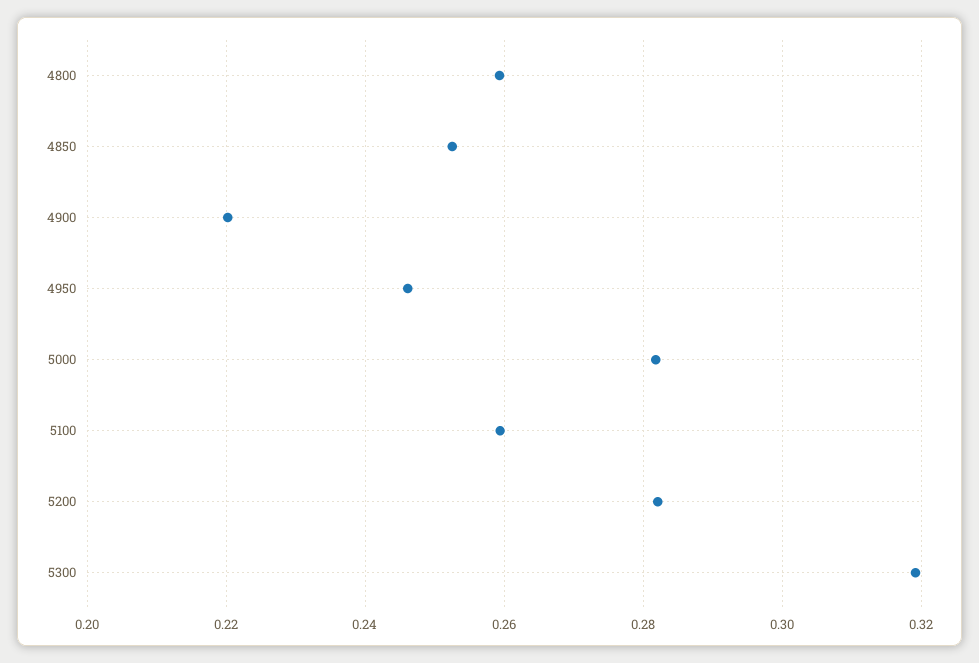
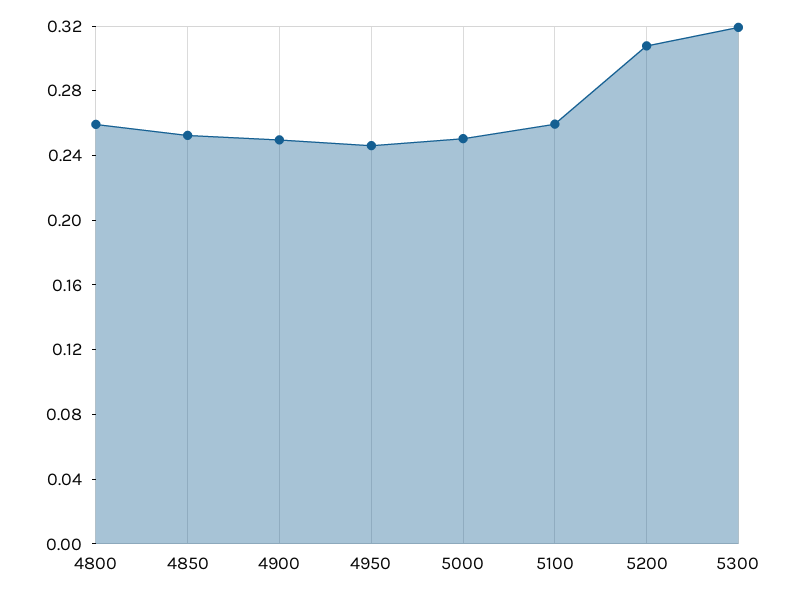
4900: 0.22 -> 0.25
5000: 0.282 -> 0.25
5200: 0.282 -> 0.31

